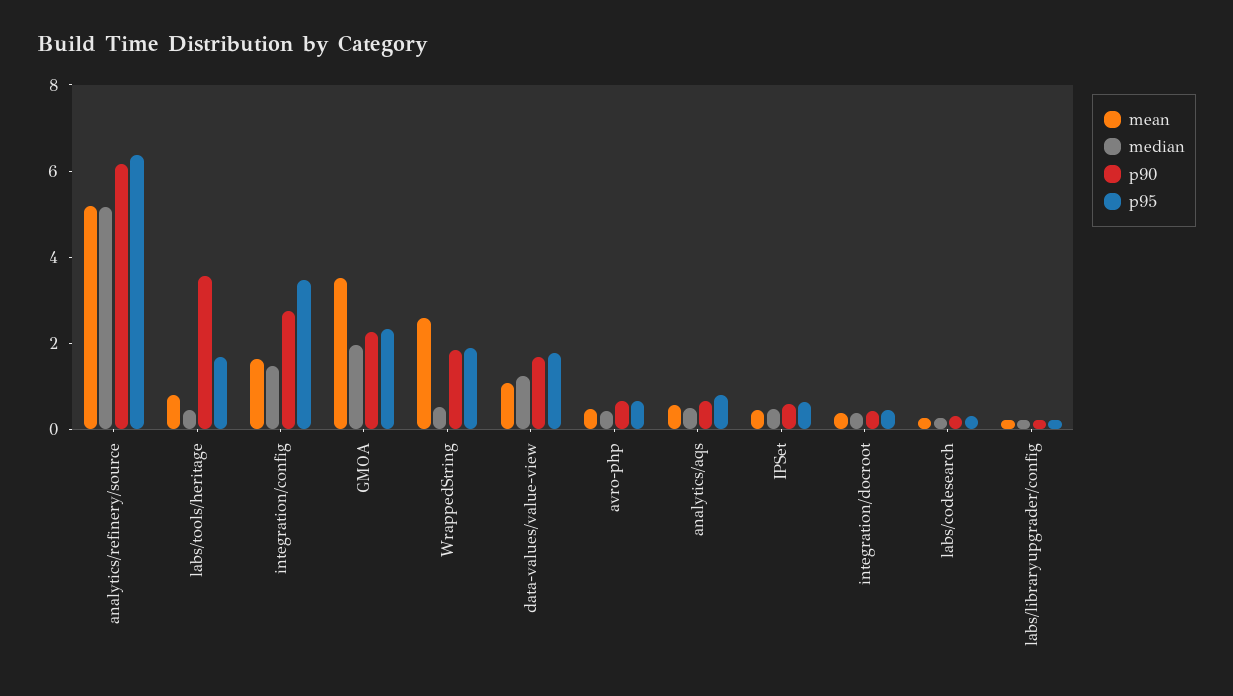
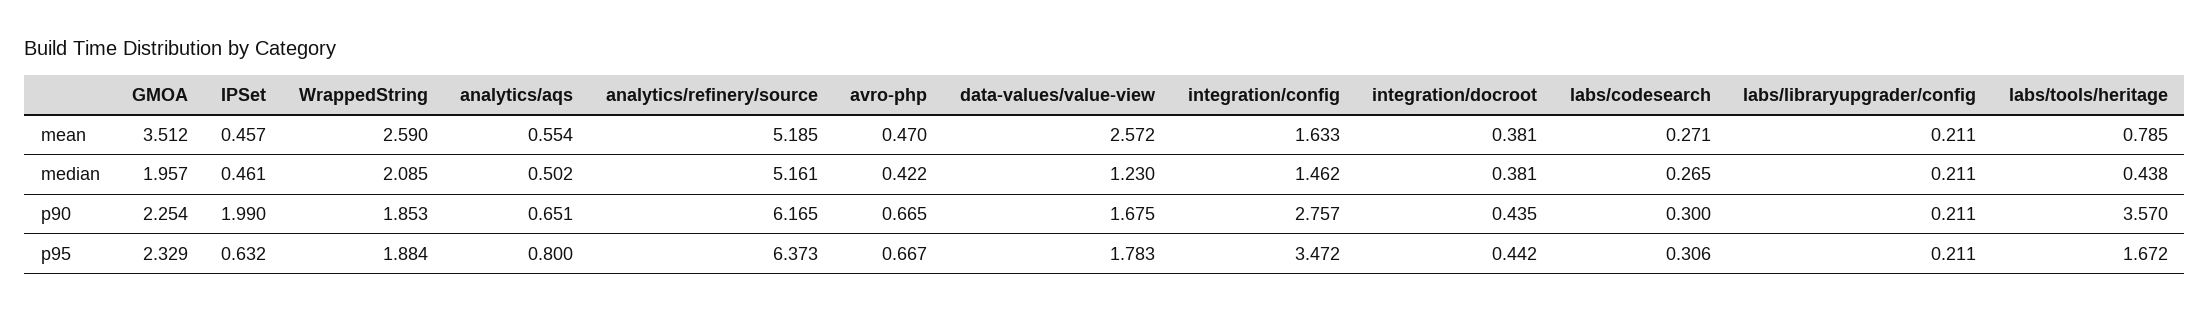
median, WrappedString: 0.5 -> 2.085
mean, data-values/value-view: 1 -> 2.572
p90, IPSet: 0.5 -> 1.99

